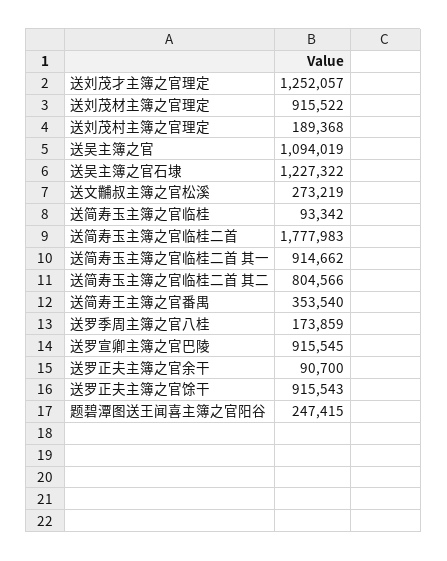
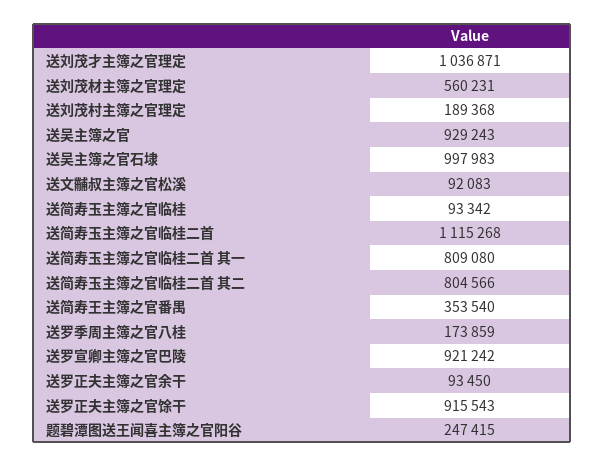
送刘茂才主簿之官理定: 1252057 -> 1036871
送刘茂材主簿之官理定: 915522 -> 560231
送吴主簿之官: 1094019 -> 929243
送吴主簿之官石埭: 1227322 -> 997983
送文黼叔主簿之官松溪: 273219 -> 92083
送简寿玉主簿之官临桂二首: 1777983 -> 1115268
送简寿玉主簿之官临桂二首 其一: 914662 -> 809080
送罗宣卿主簿之官巴陵: 915545 -> 921242
送罗正夫主簿之官余干: 90700 -> 93450

